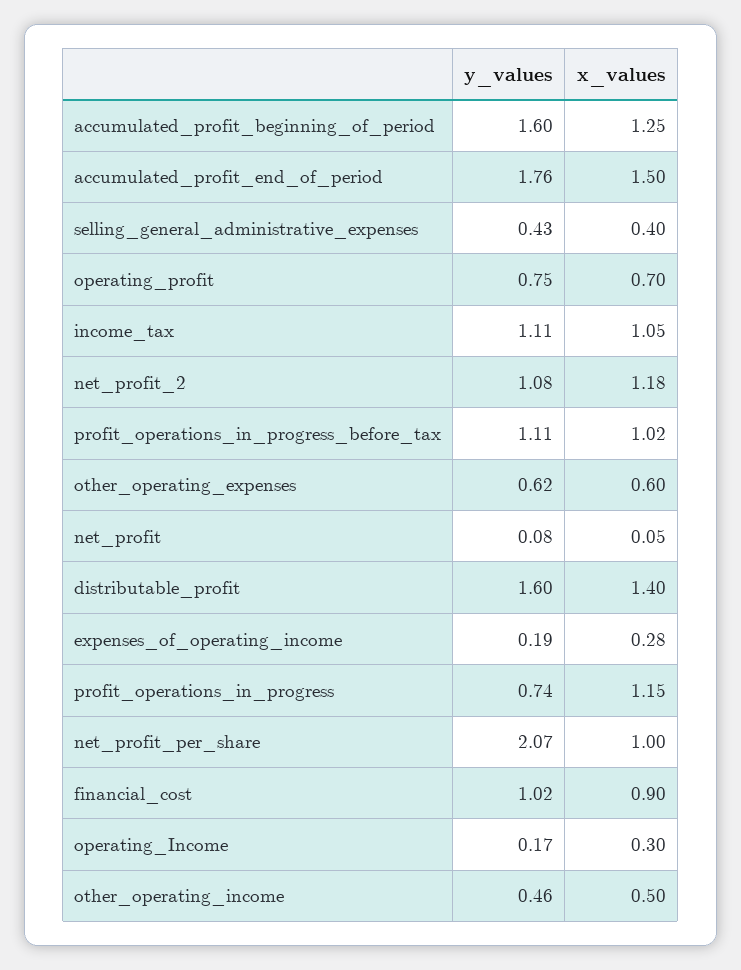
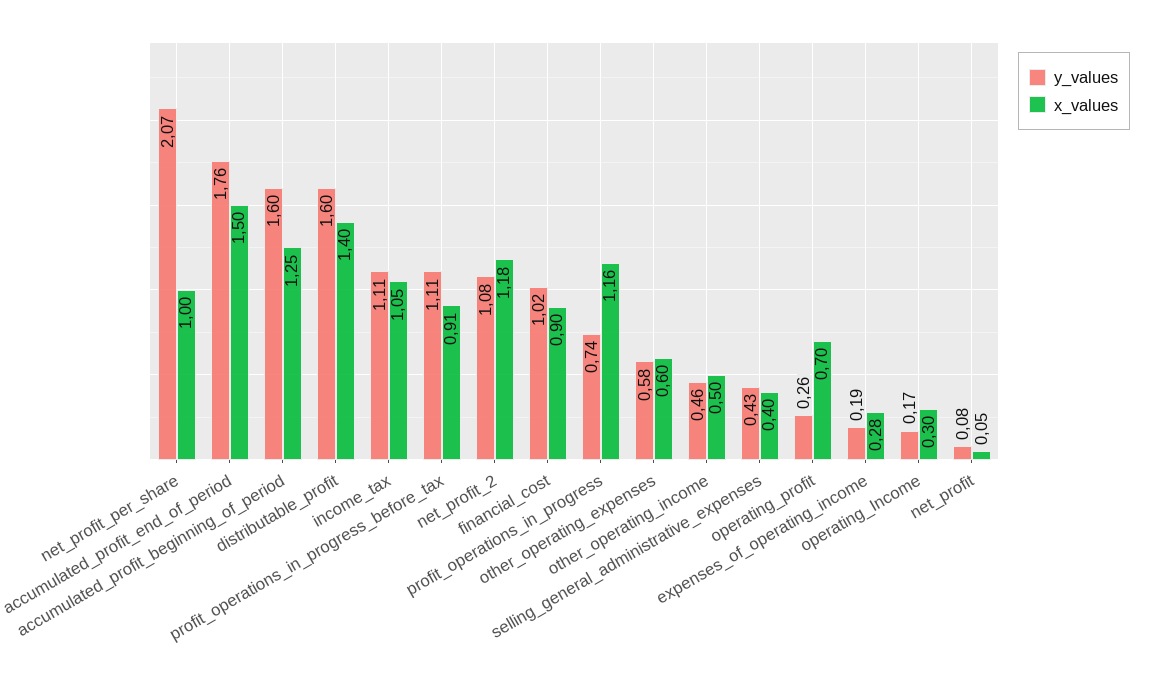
y_values, operating_profit: 0.75 -> 0.26
x_values, profit_operations_in_progress_before_tax: 1.02 -> 0.91
y_values, other_operating_expenses: 0.62 -> 0.58
x_values, profit_operations_in_progress: 1.15 -> 1.16

